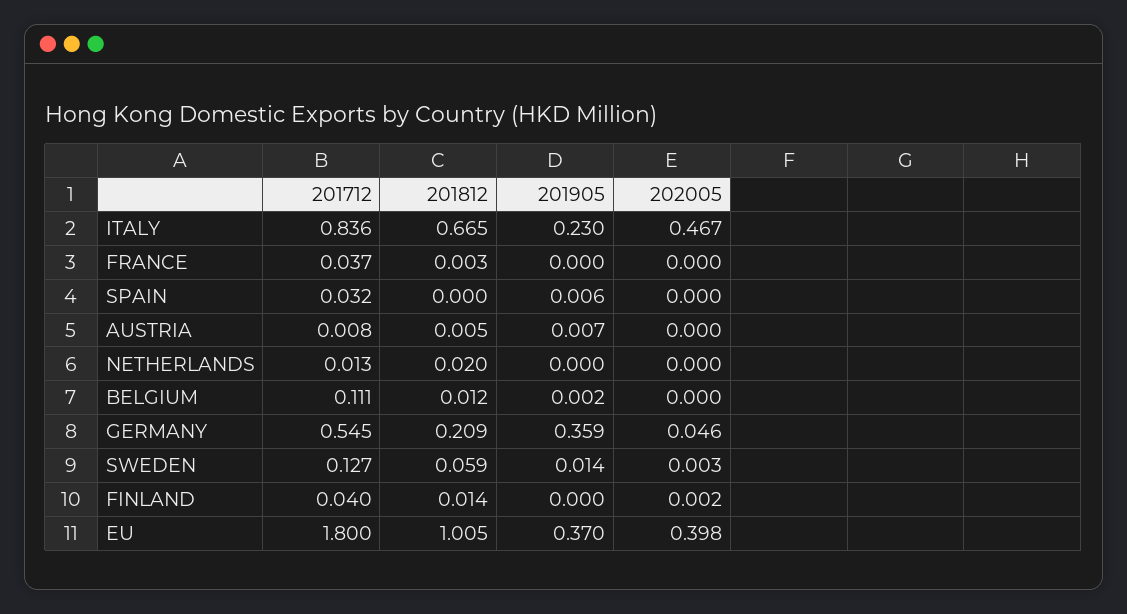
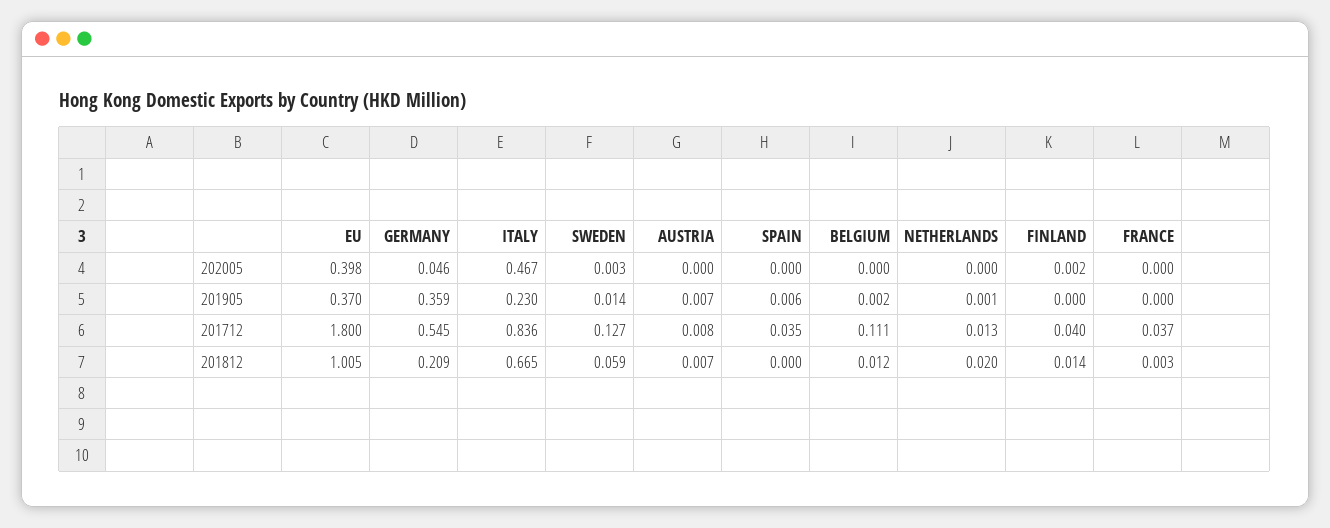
201712, SPAIN: 0.032 -> 0.035
201812, AUSTRIA: 0.005 -> 0.007
201905, NETHERLANDS: 0 -> 0.001

